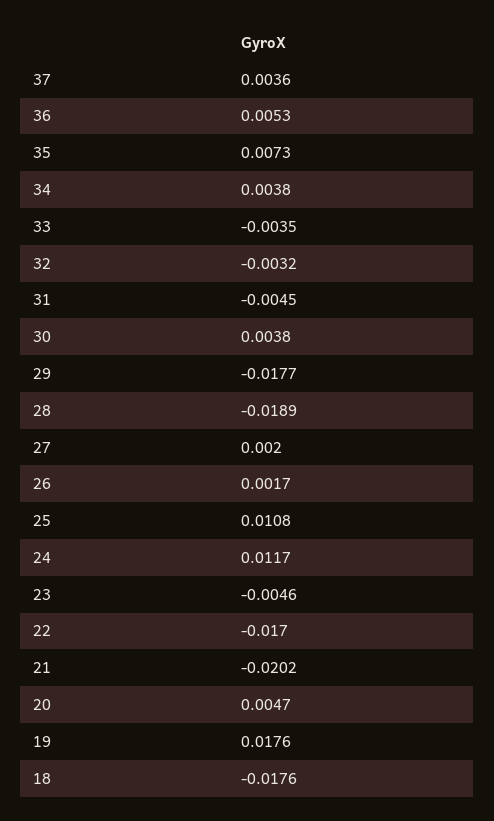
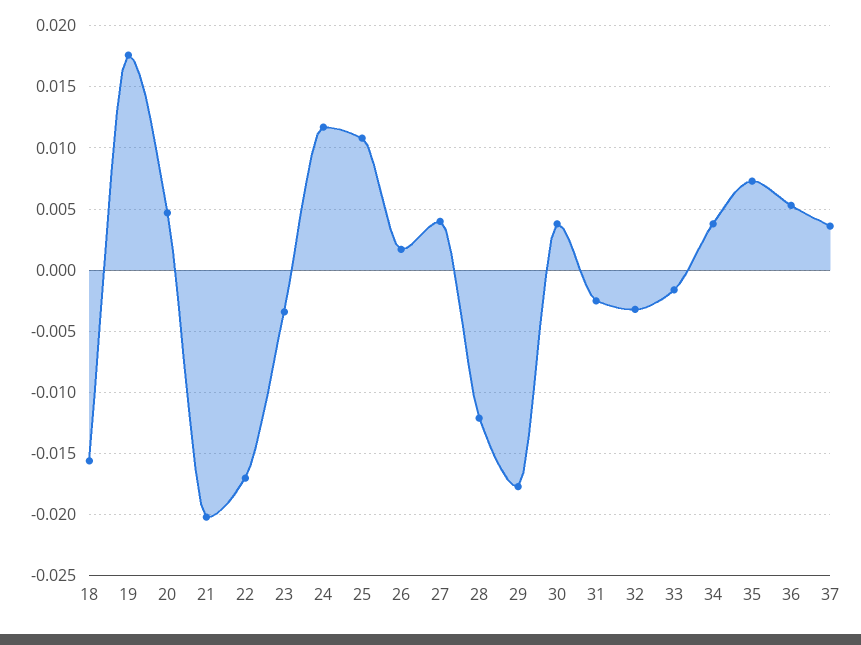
33: -0.0035 -> -0.0015
31: -0.0045 -> -0.0025
28: -0.0189 -> -0.012
27: 0.002 -> 0.004
23: -0.0046 -> -0.0035
18: -0.0176 -> -0.0155

